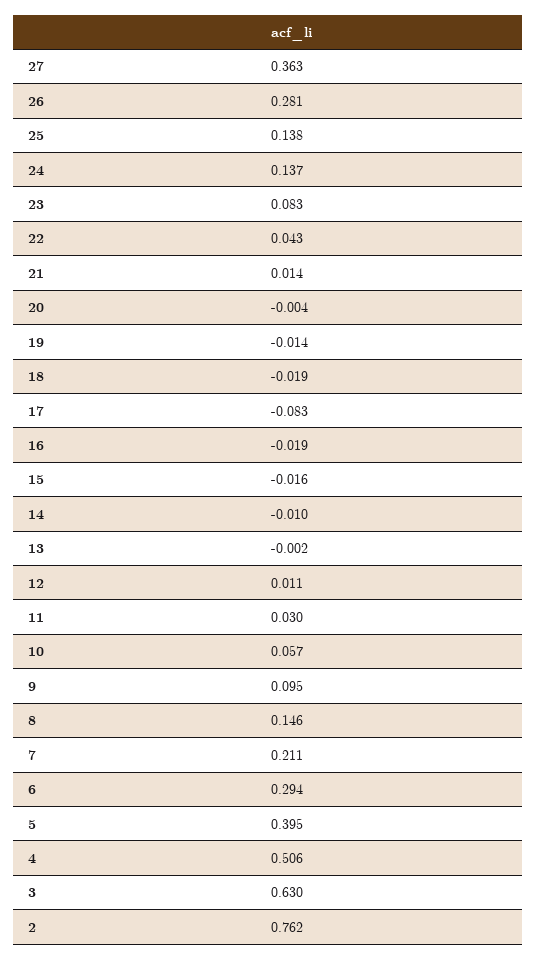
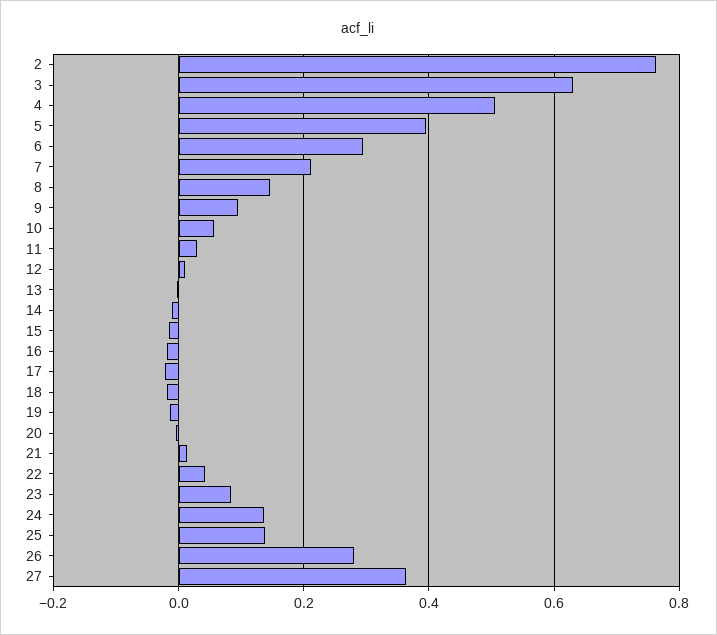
17: -0.083 -> -0.02

